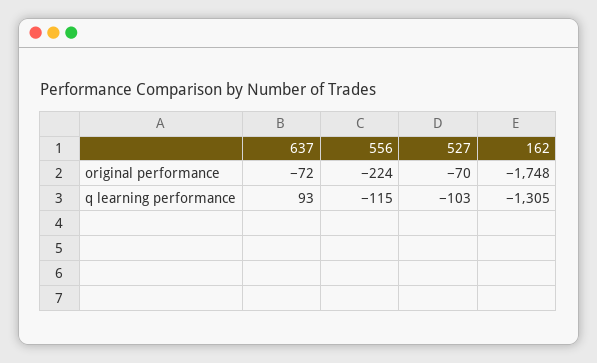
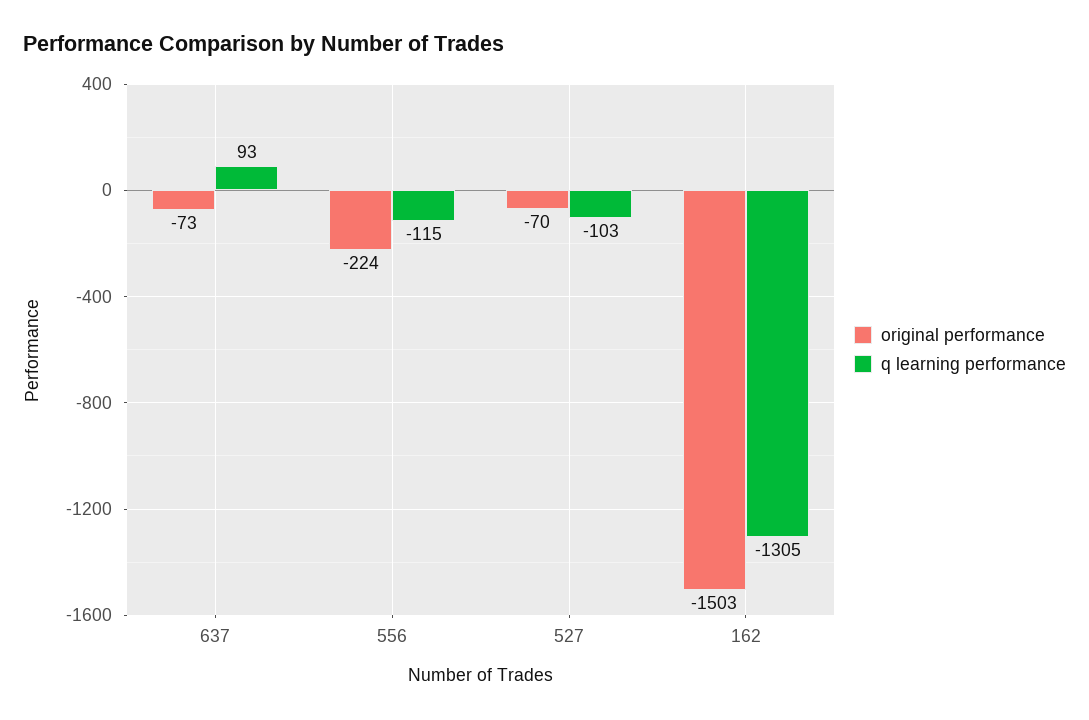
original performance, 637: -72 -> -73
original performance, 162: -1748 -> -1503

